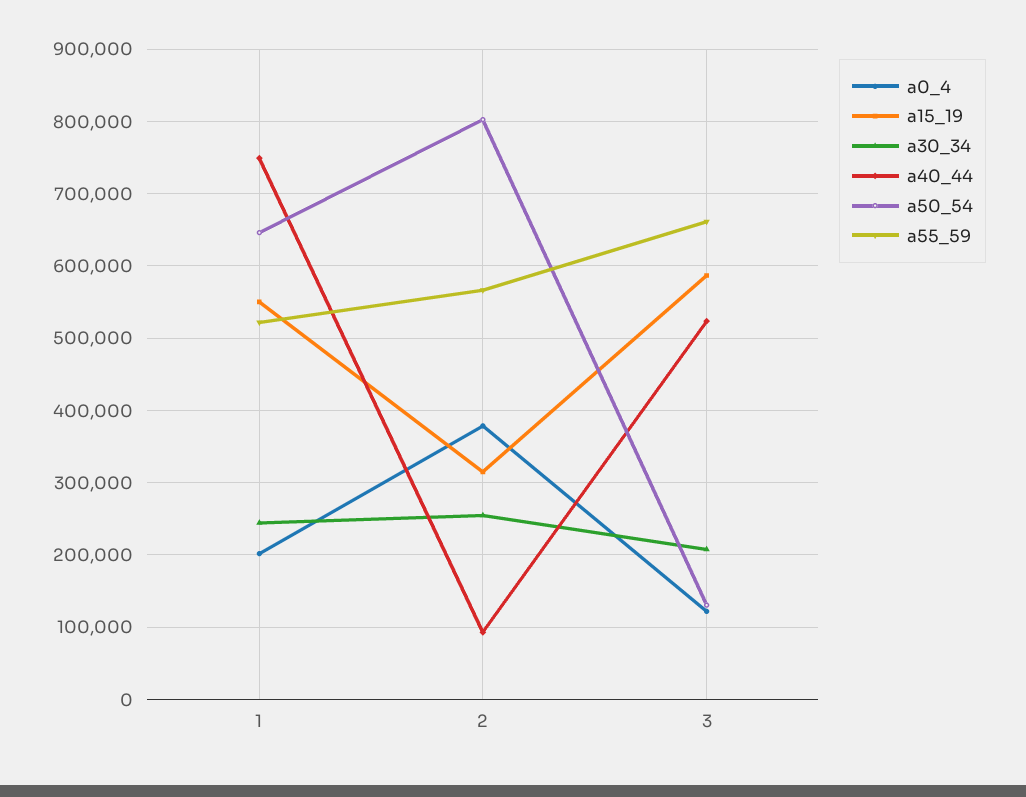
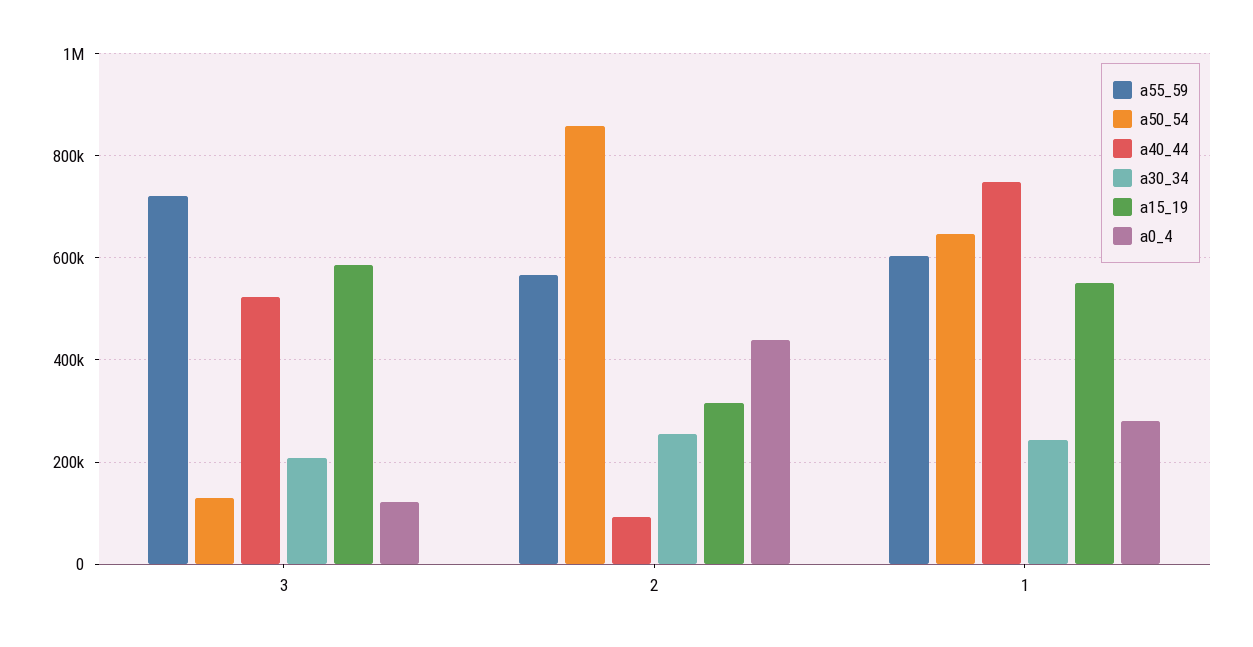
a0_4, 1: 200000 -> 280000
a55_59, 1: 520000 -> 600000
a0_4, 2: 380000 -> 440000
a50_54, 2: 800000 -> 860000
a55_59, 3: 660000 -> 720000

